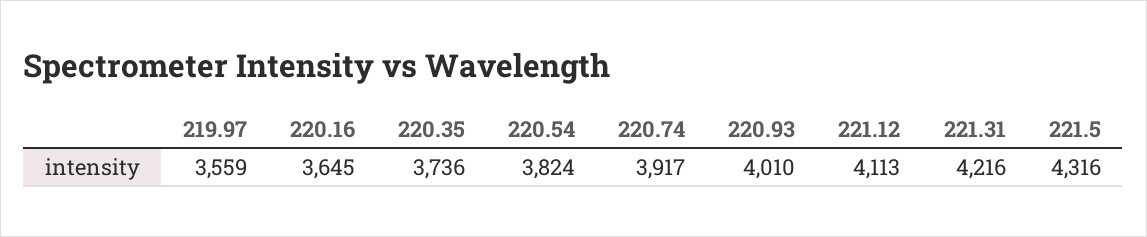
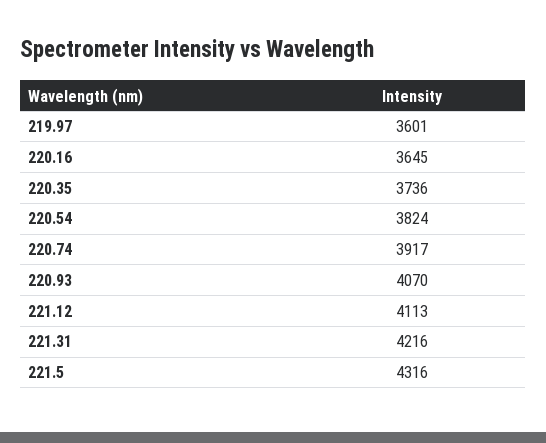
219.97: 3559 -> 3601
220.93: 4010 -> 4070

